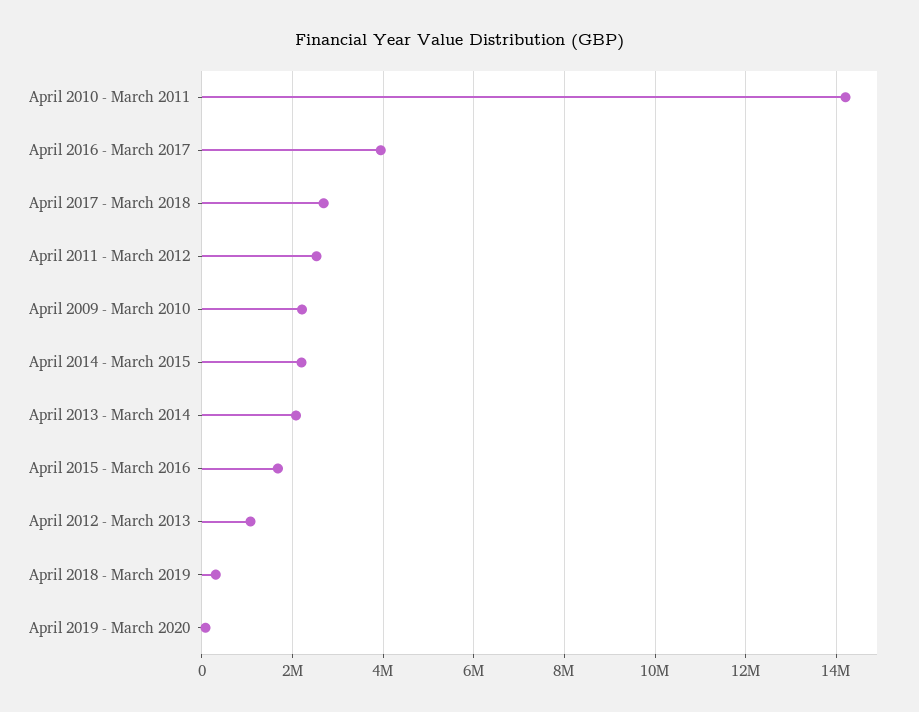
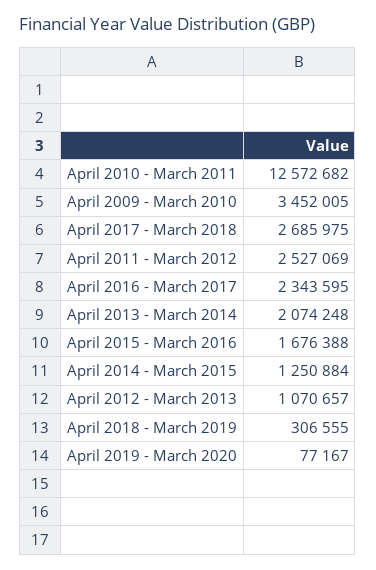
April 2010 - March 2011: 14200000 -> 12572682
April 2016 - March 2017: 4000000 -> 2343595
April 2009 - March 2010: 2200000 -> 3452005
April 2014 - March 2015: 2200000 -> 1250884

